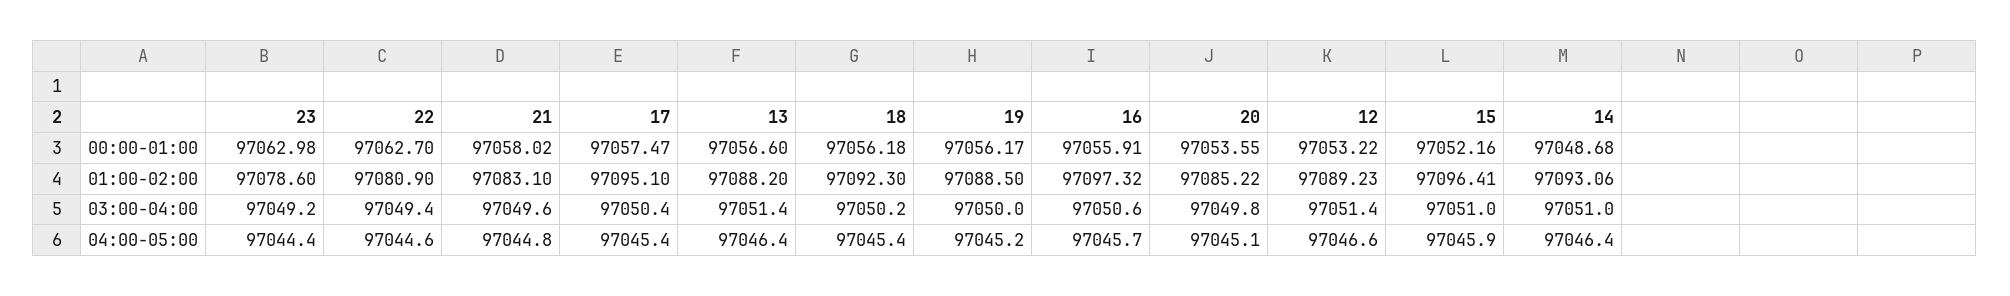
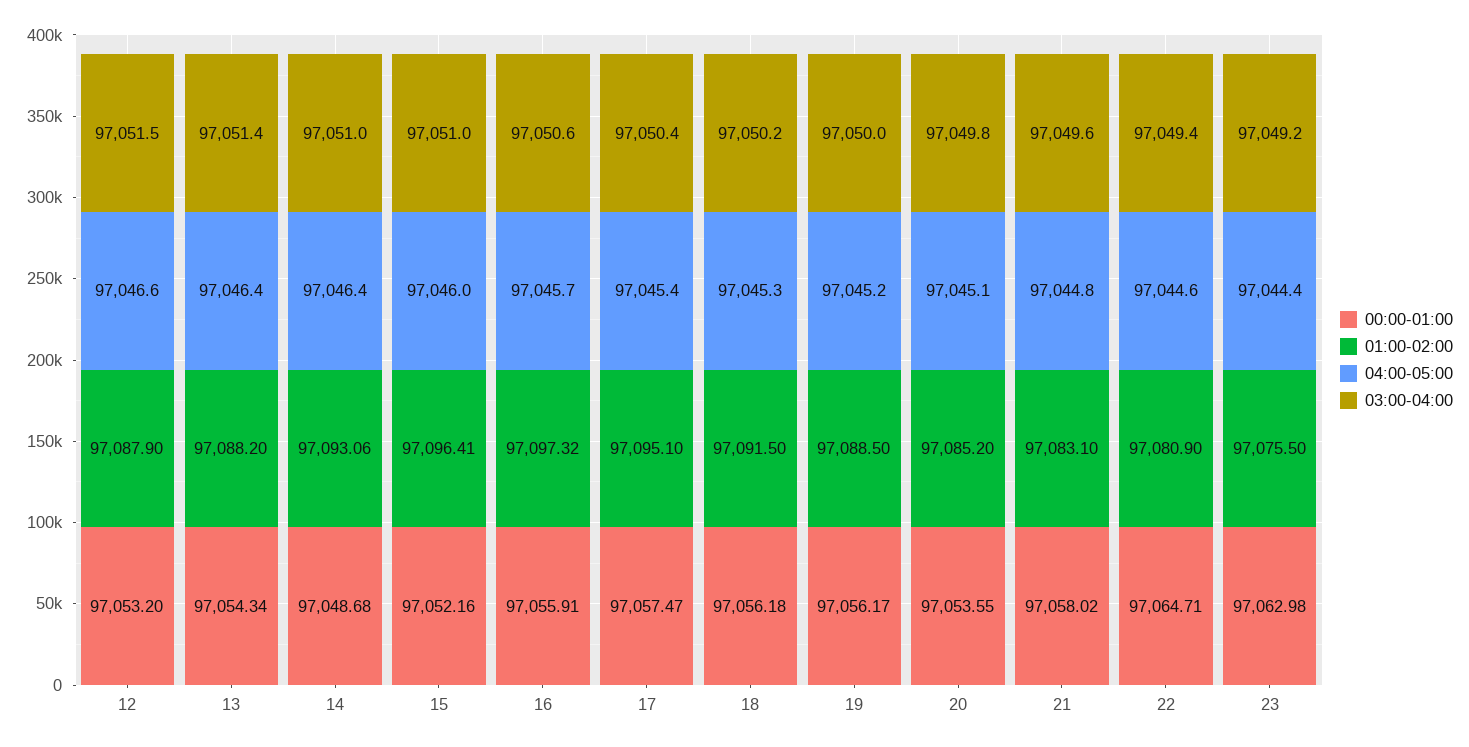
00:00-01:00, 22: 97062.7 -> 97064.71
00:00-01:00, 13: 97056.6 -> 97054.34
00:00-01:00, 12: 97053.22 -> 97053.2
01:00-02:00, 23: 97078.6 -> 97075.5
01:00-02:00, 18: 97092.3 -> 97091.5
01:00-02:00, 20: 97085.22 -> 97085.2
01:00-02:00, 12: 97089.23 -> 97087.9
03:00-04:00, 12: 97051.4 -> 97051.5
04:00-05:00, 18: 97045.4 -> 97045.3
04:00-05:00, 15: 97045.9 -> 97046

